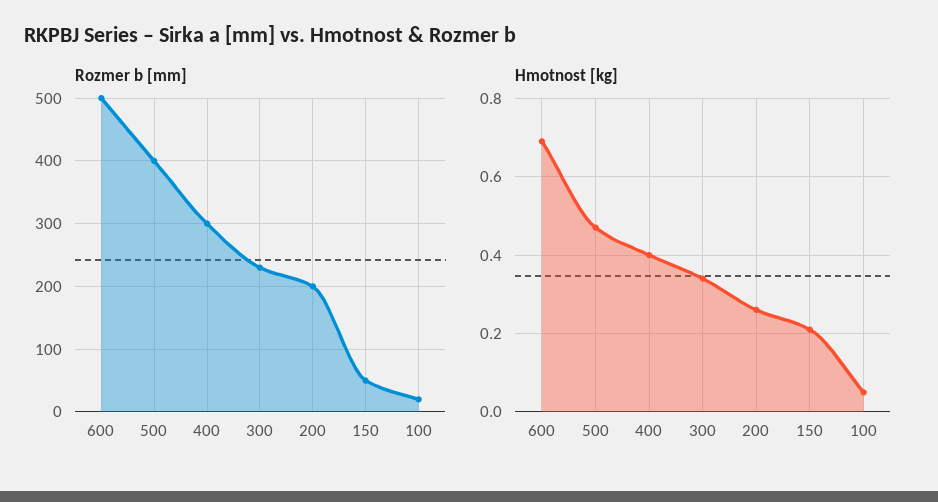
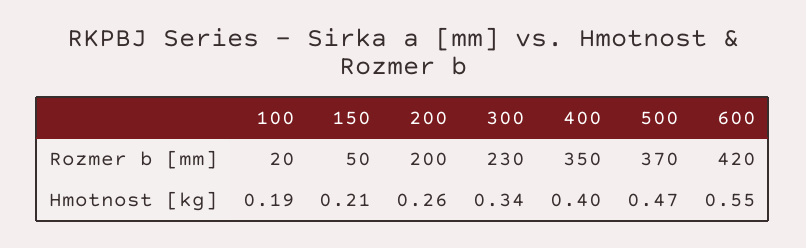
Rozmer b [mm], 600: 500 -> 420
Rozmer b [mm], 500: 400 -> 370
Rozmer b [mm], 400: 300 -> 350
Hmotnost [kg], 600: 0.7 -> 0.55
Hmotnost [kg], 100: 0.05 -> 0.19

